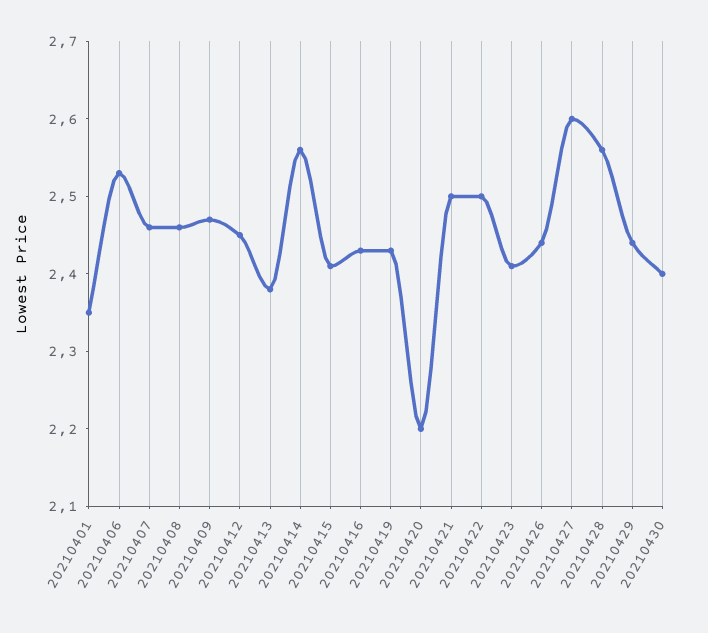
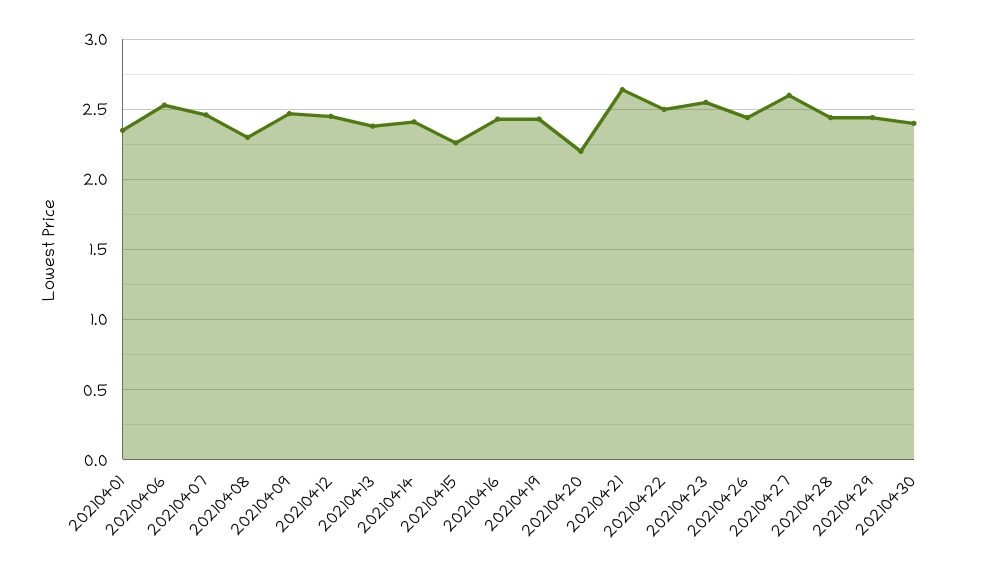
20210408: 2.45 -> 2.3
20210414: 2.55 -> 2.4
20210415: 2.4 -> 2.25
20210421: 2.5 -> 2.65
20210423: 2.4 -> 2.55
20210428: 2.55 -> 2.45

